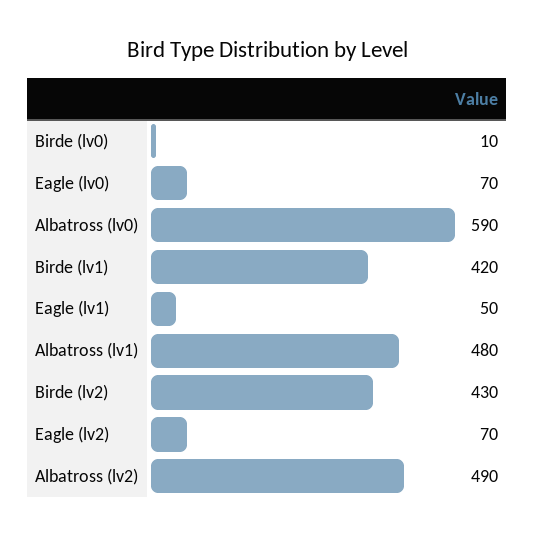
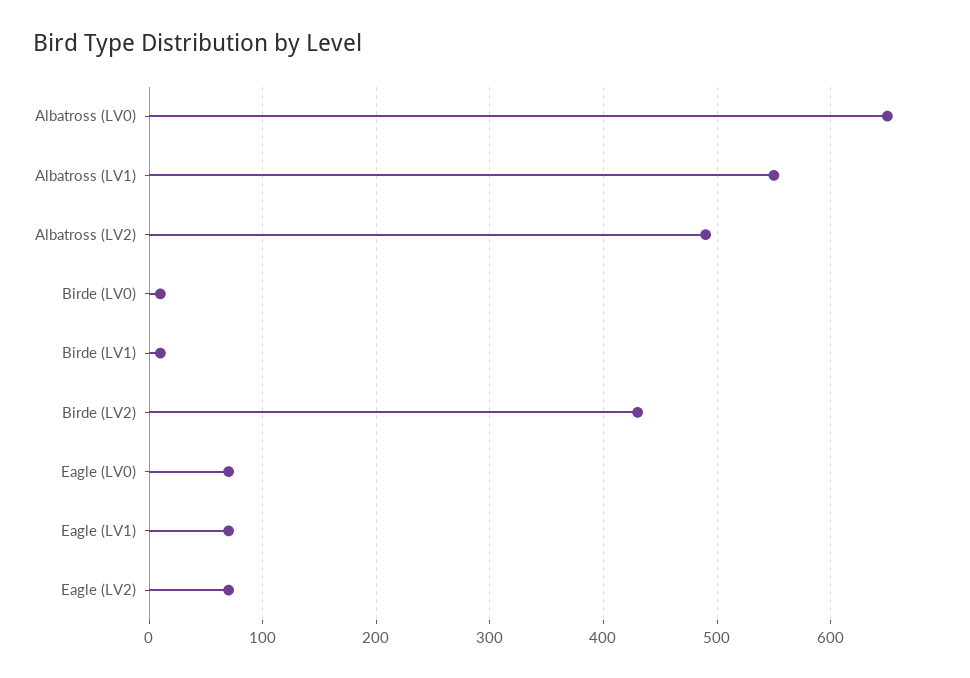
Albatross (lv0): 590 -> 650
Birde (lv1): 420 -> 10
Eagle (lv1): 50 -> 70
Albatross (lv1): 480 -> 550

